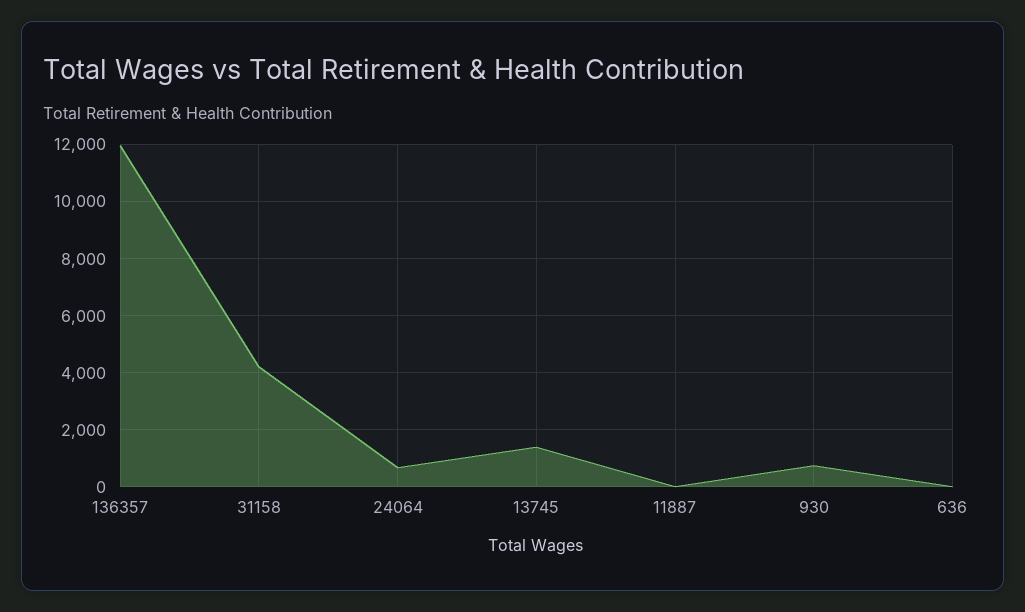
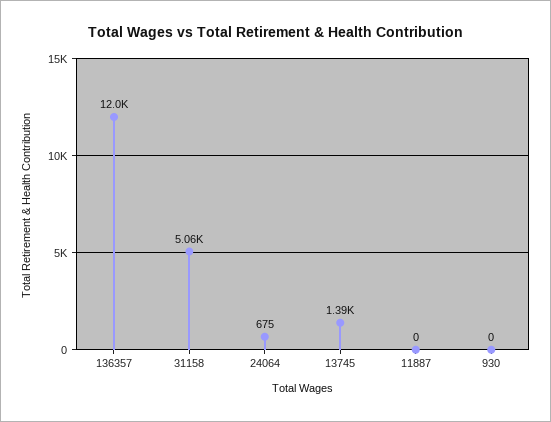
31158: 4250 -> 5060
930: 750 -> 0
636: 0 -> none

